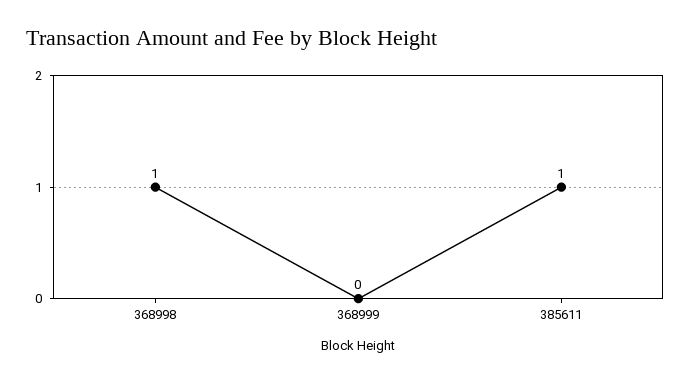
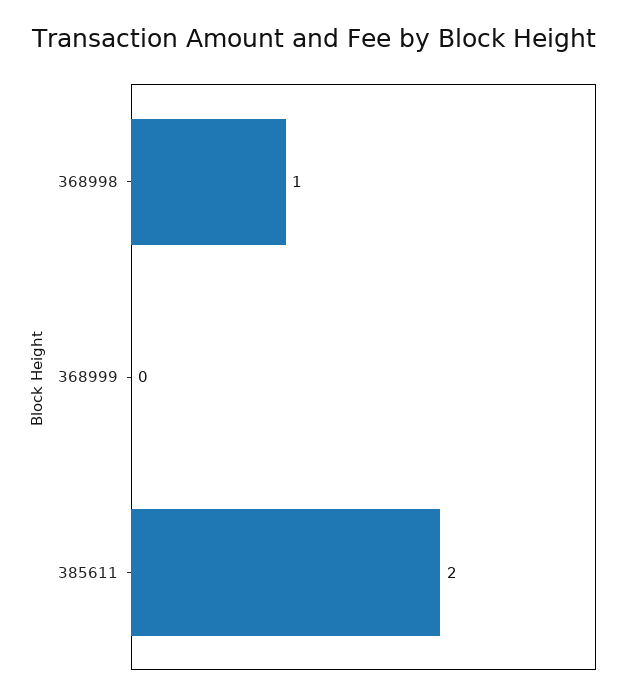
385611: 1 -> 2

